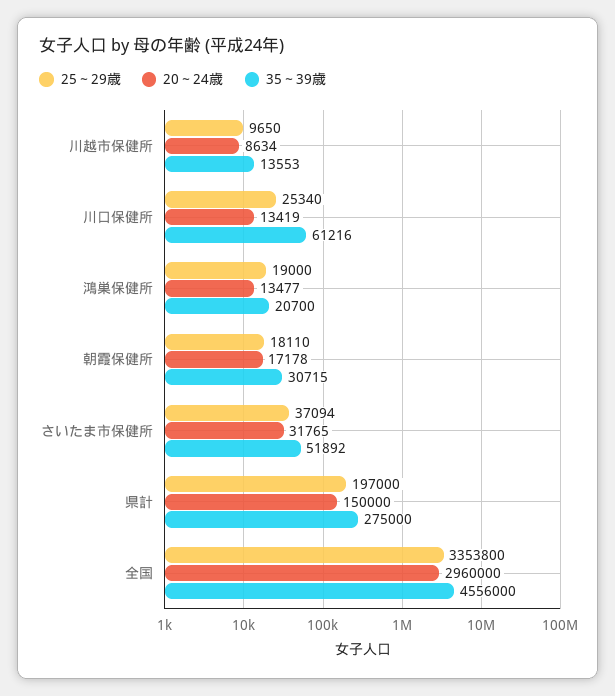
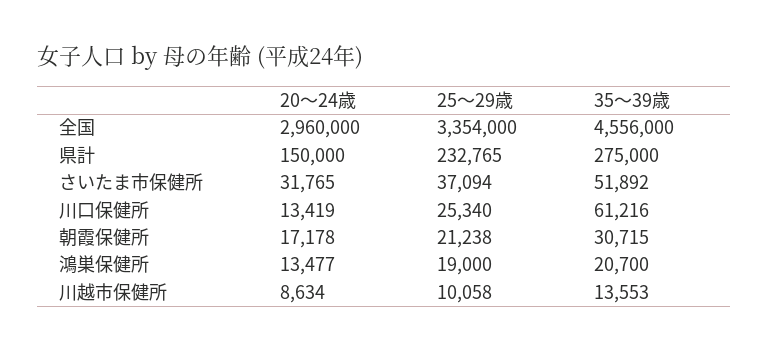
25～29歳, 川越市保健所: 9650 -> 10058
25～29歳, 朝霞保健所: 18110 -> 21238
25～29歳, 県計: 197000 -> 232765
25～29歳, 全国: 3353800 -> 3354000

